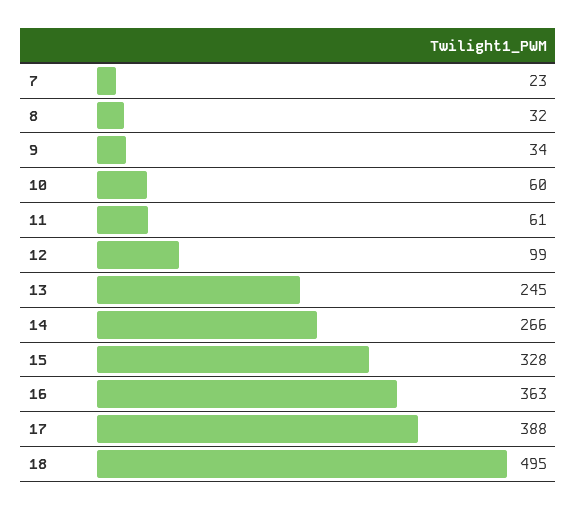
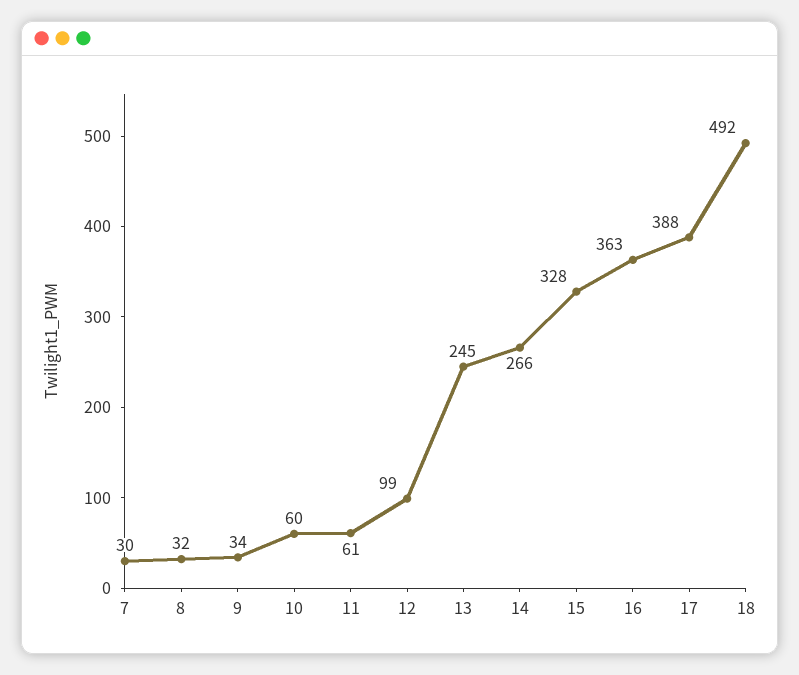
7: 23 -> 30
18: 495 -> 492

